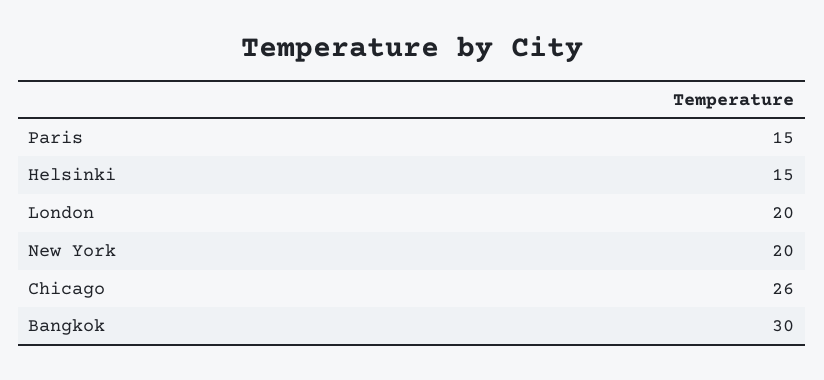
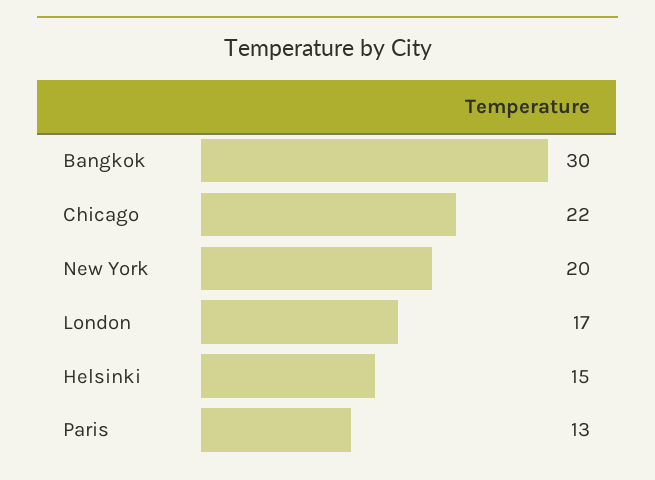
Paris: 15 -> 13
London: 20 -> 17
Chicago: 26 -> 22

